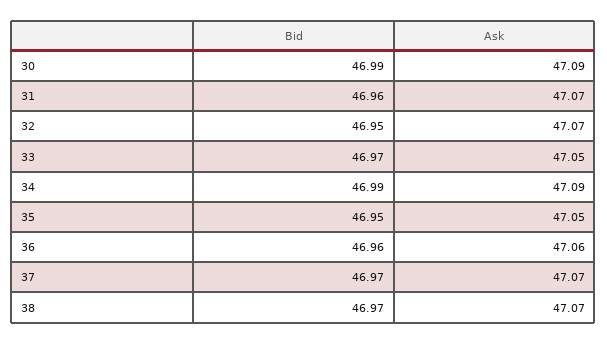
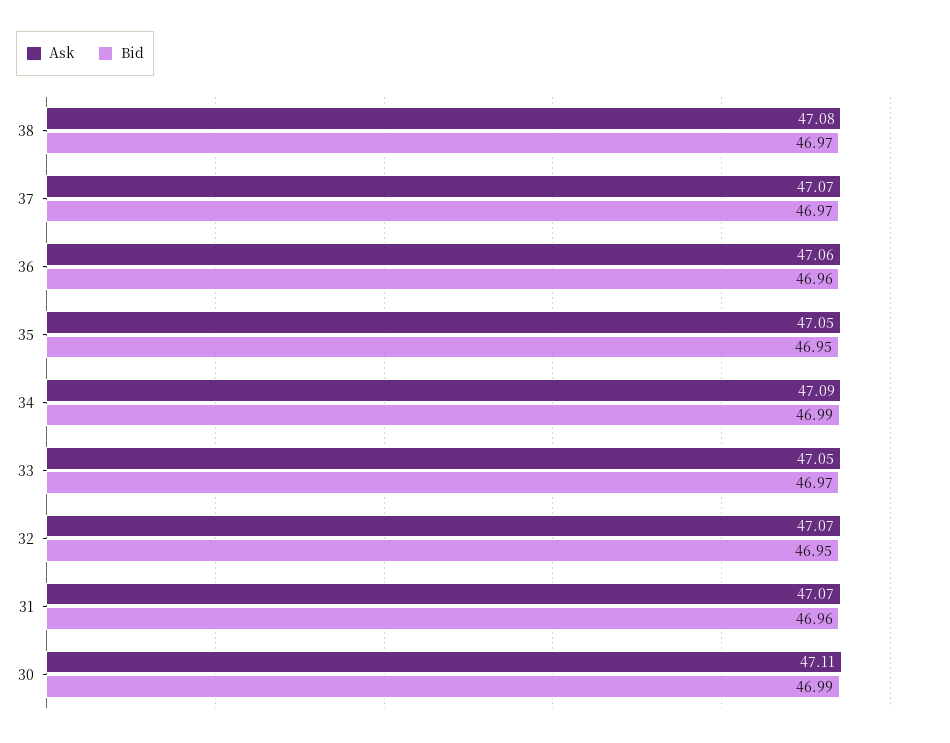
Ask, 30: 47.09 -> 47.11
Ask, 38: 47.07 -> 47.08

